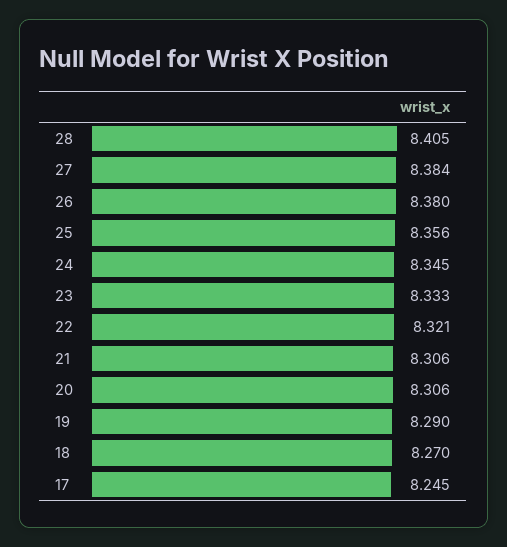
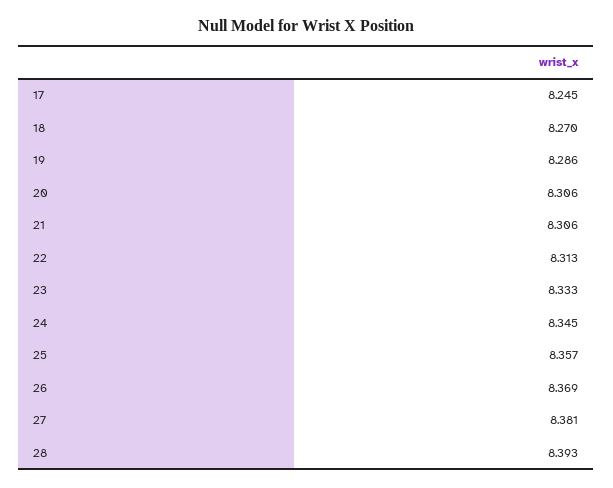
28: 8.405 -> 8.393
27: 8.384 -> 8.381
26: 8.38 -> 8.369
25: 8.356 -> 8.357
22: 8.321 -> 8.313
19: 8.29 -> 8.286

